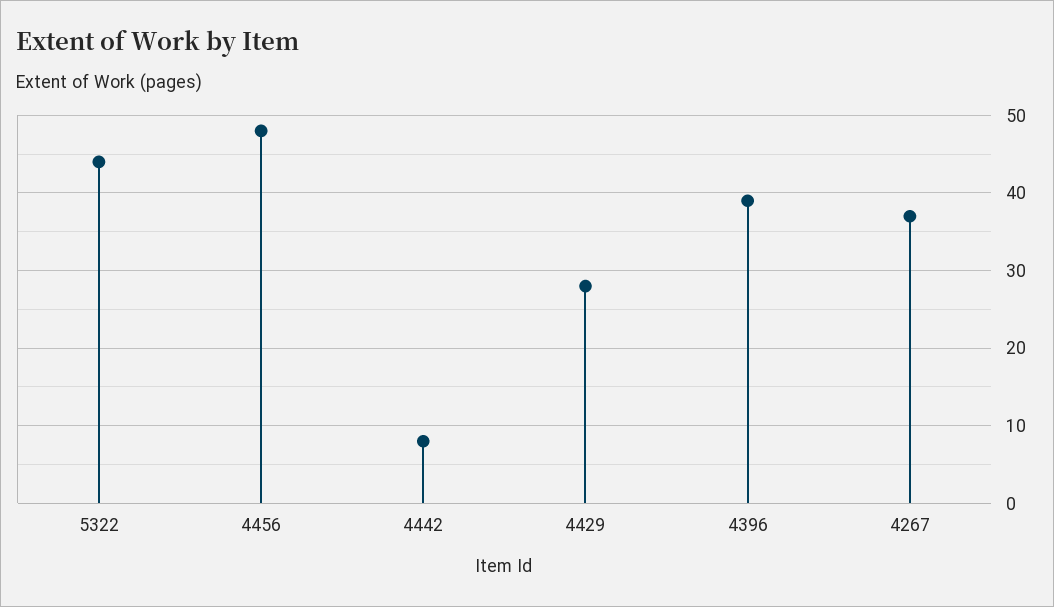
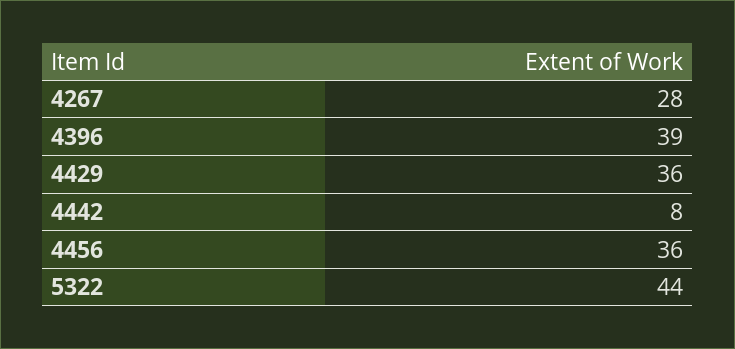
4456: 48 -> 36
4429: 28 -> 36
4267: 37 -> 28

